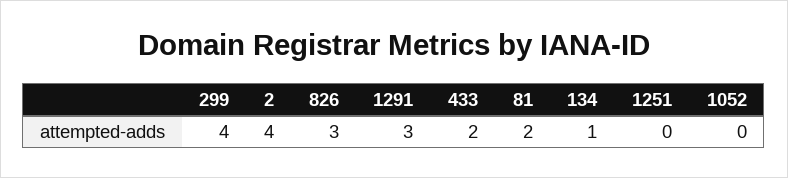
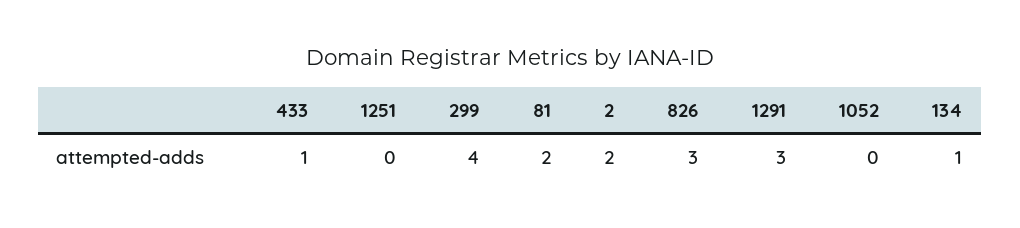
2: 4 -> 2
433: 2 -> 1

